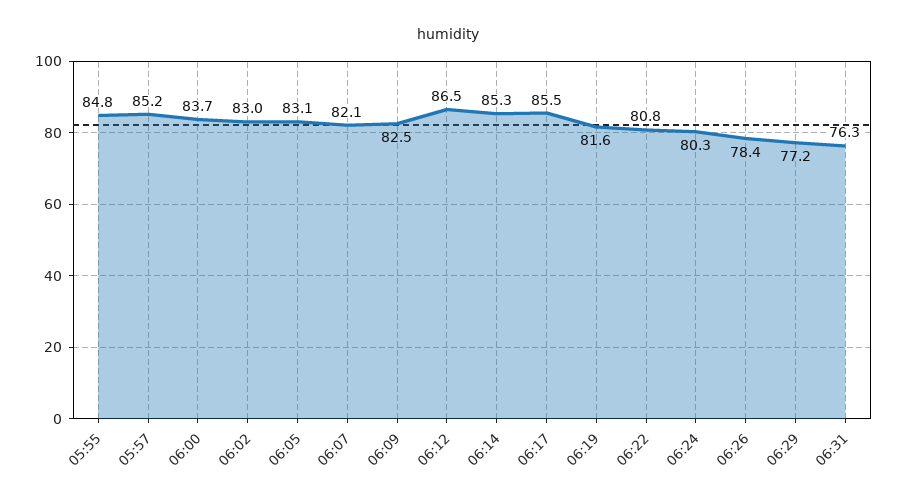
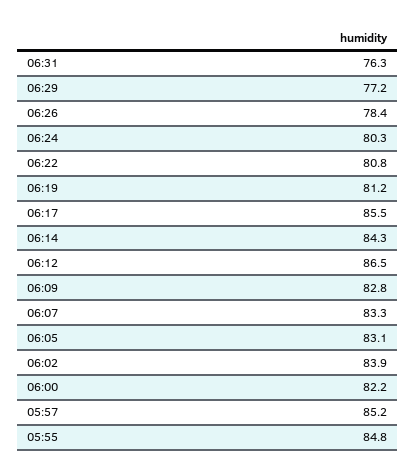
06:00: 83.7 -> 82.2
06:02: 83 -> 83.9
06:07: 82.1 -> 83.3
06:09: 82.5 -> 82.8
06:14: 85.3 -> 84.3
06:19: 81.6 -> 81.2

